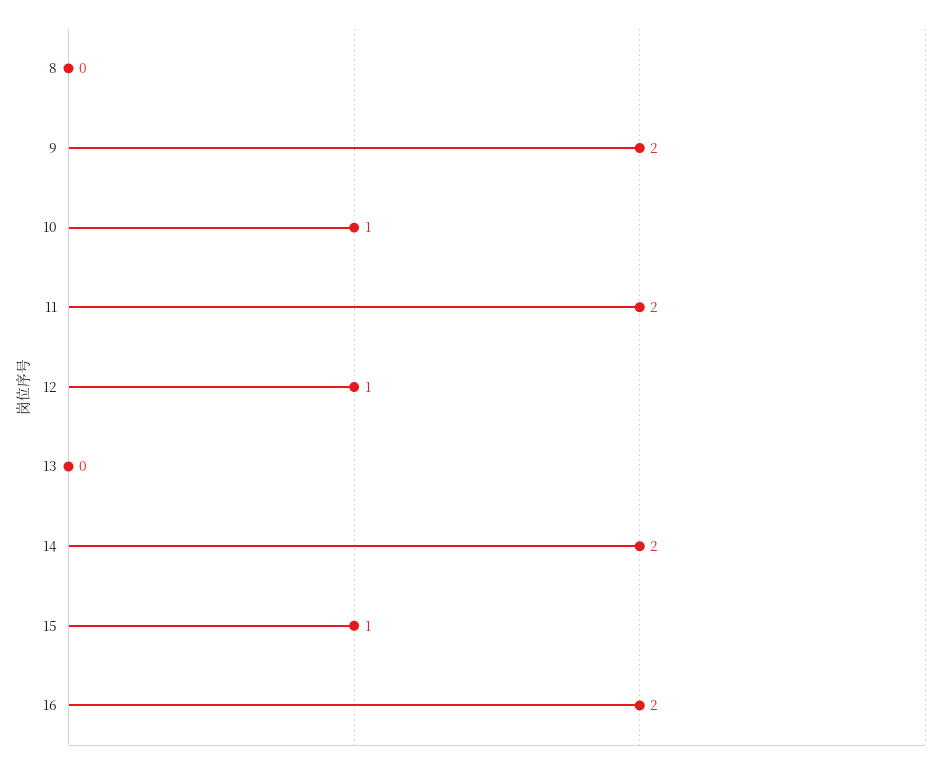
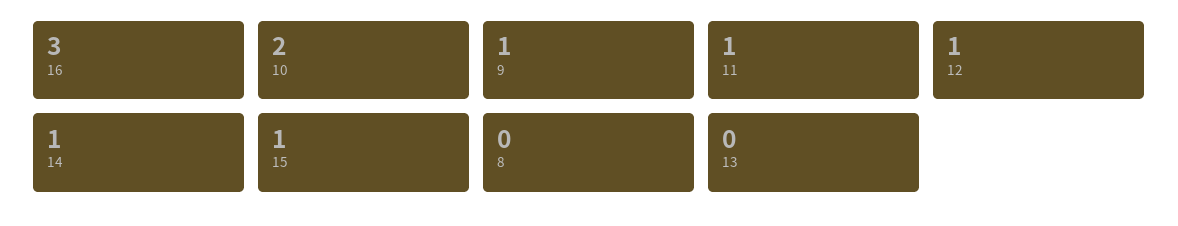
9: 2 -> 1
10: 1 -> 2
11: 2 -> 1
14: 2 -> 1
16: 2 -> 3

